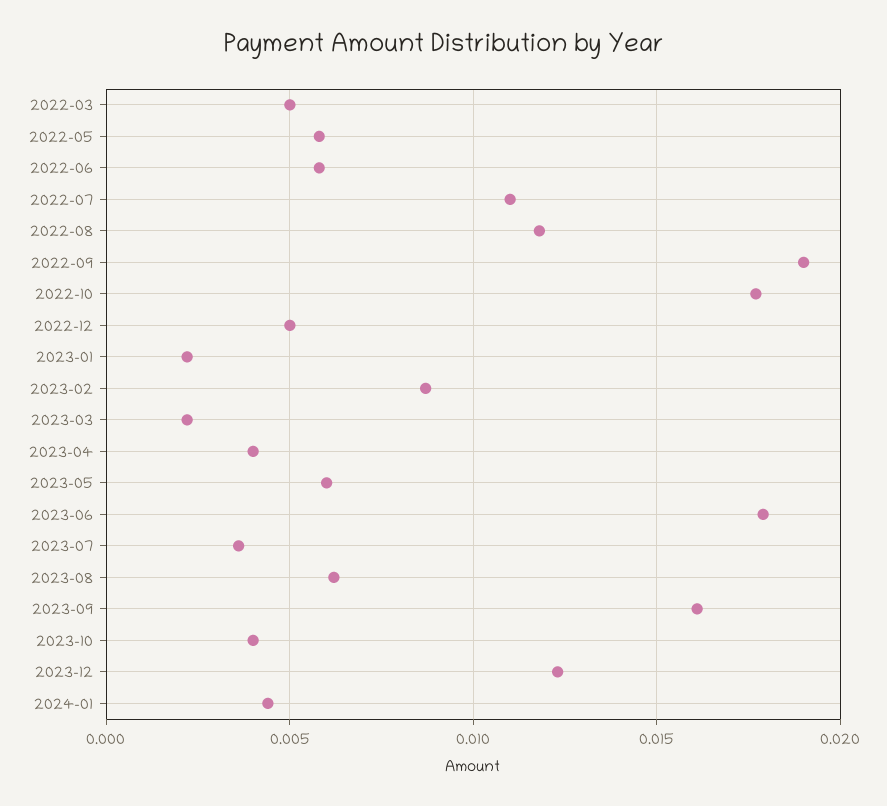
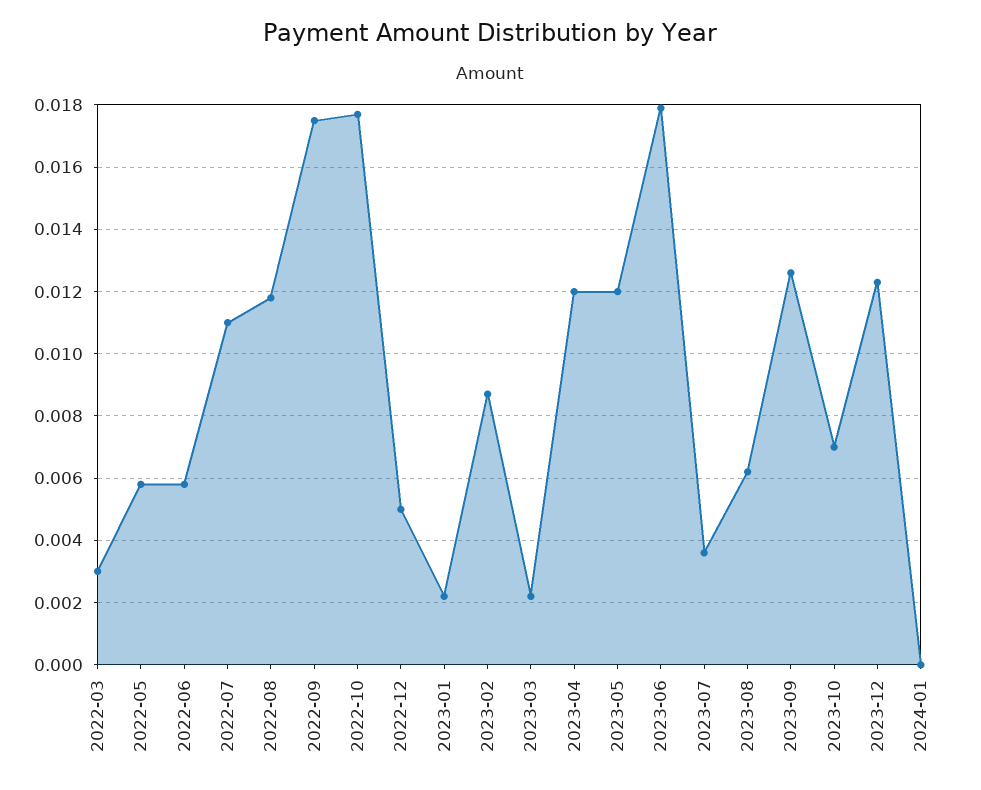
2022-03: 0.005 -> 0.003
2022-09: 0.019 -> 0.0175
2023-04: 0.004 -> 0.012
2023-05: 0.006 -> 0.012
2023-09: 0.016 -> 0.0125
2023-10: 0.004 -> 0.007
2024-01: 0.0045 -> 0

